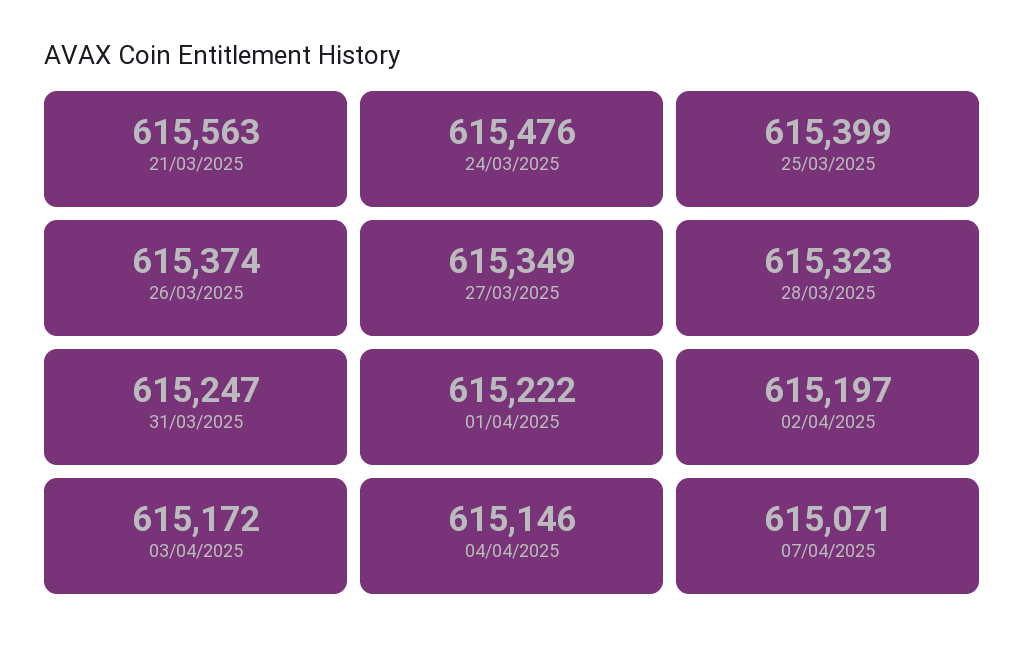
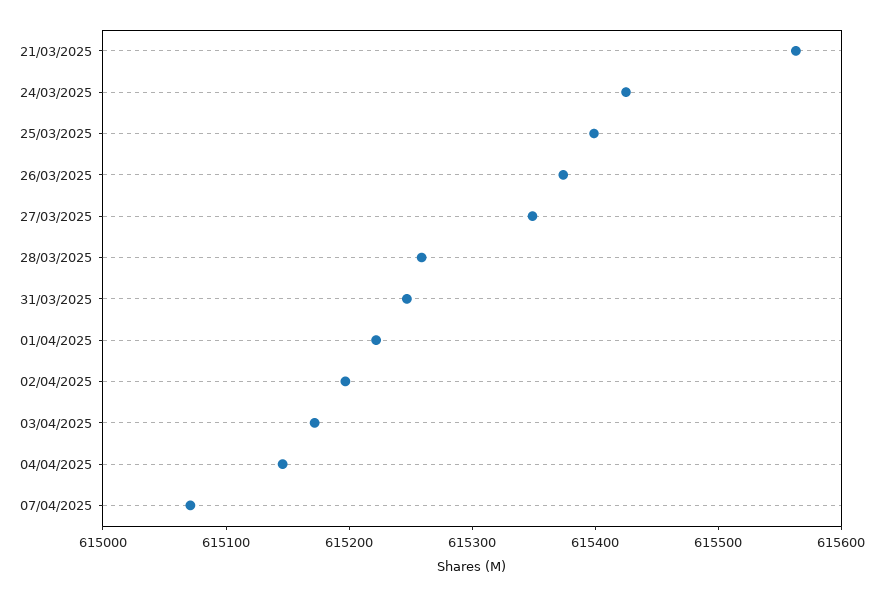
24/03/2025: 615476 -> 615420
28/03/2025: 615323 -> 615260

